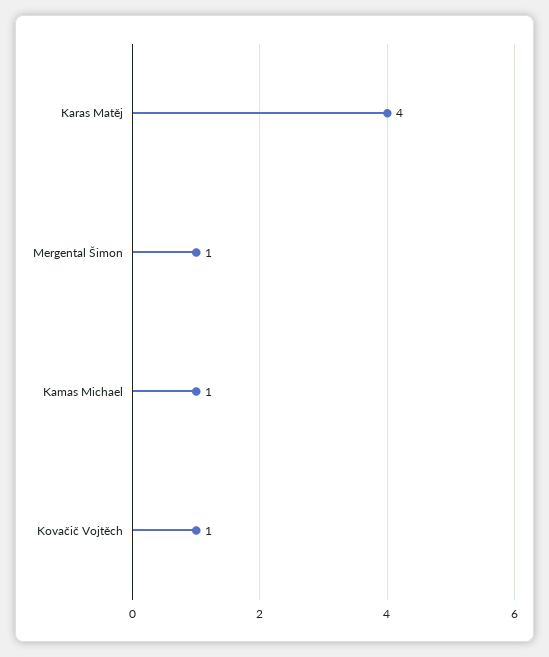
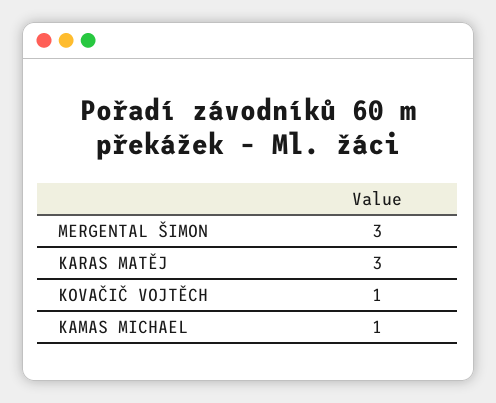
Karas Matěj: 4 -> 3
Mergental Šimon: 1 -> 3

